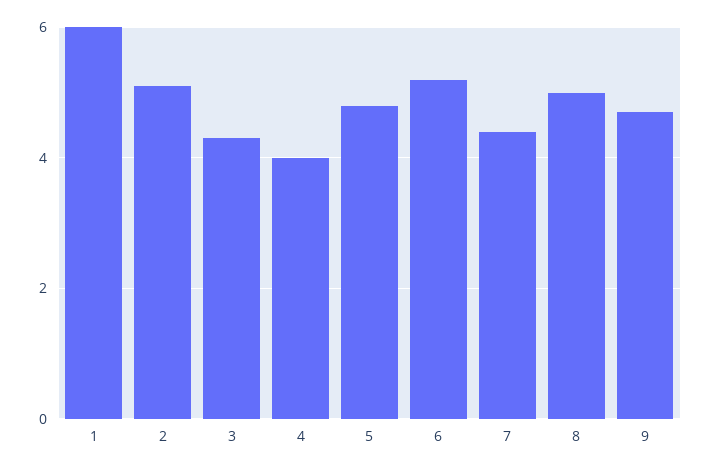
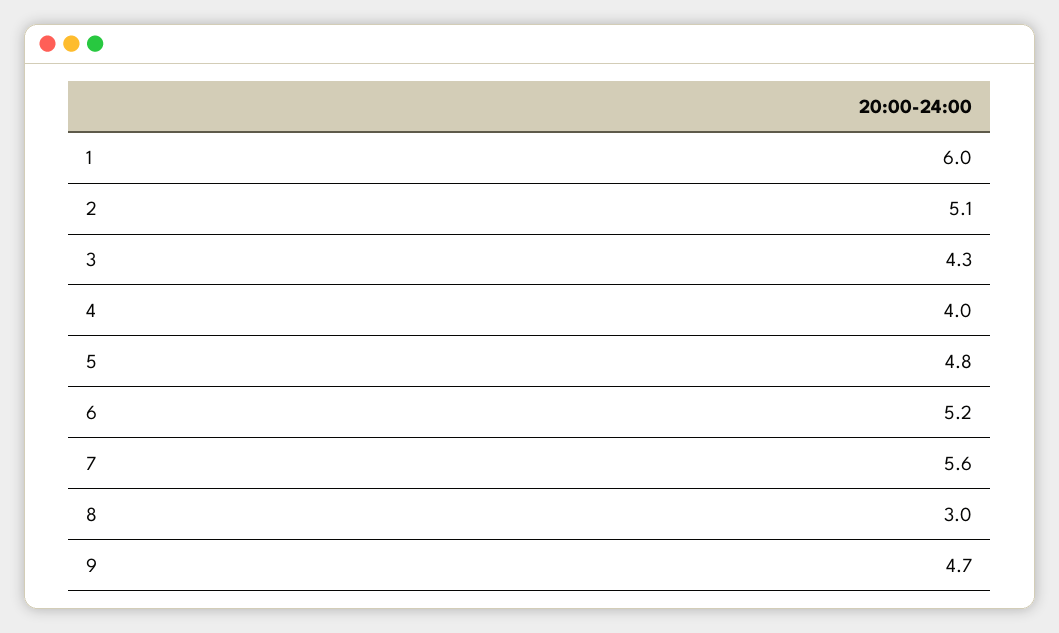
7: 4.5 -> 5.6
8: 5 -> 3

